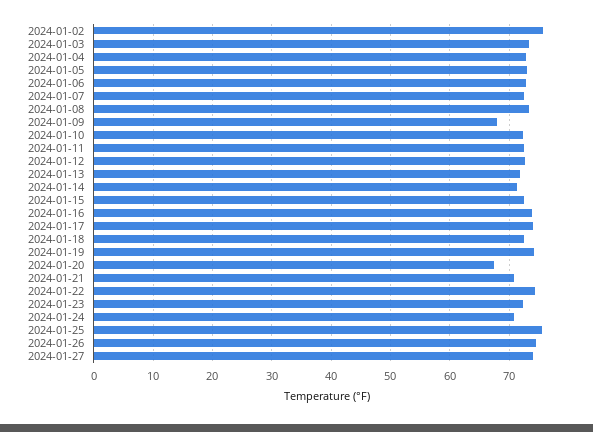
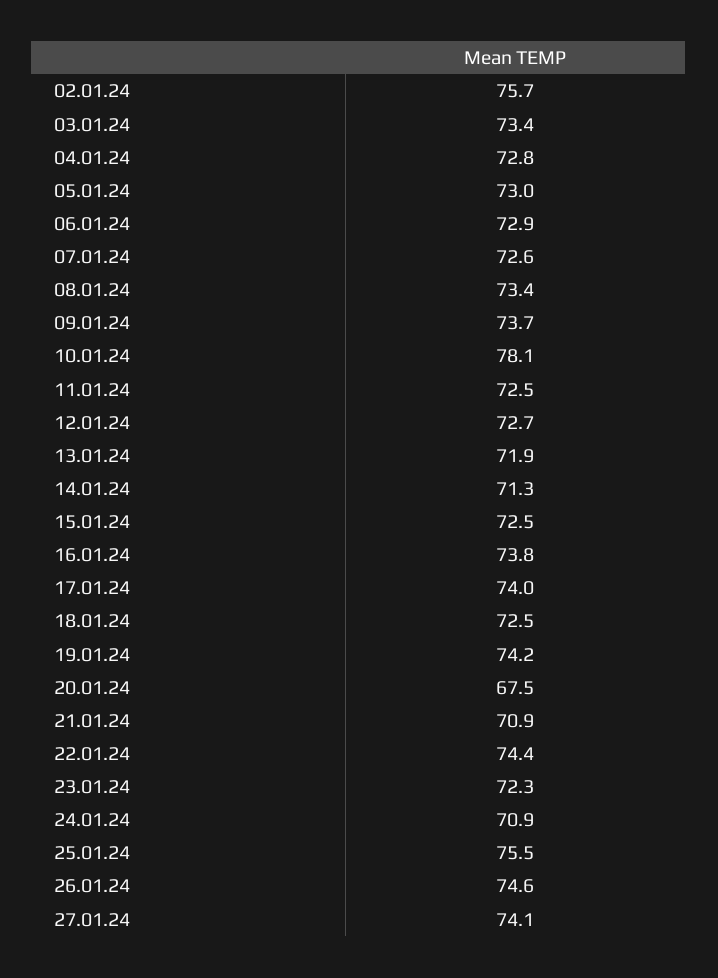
2024-01-09: 68 -> 73.7
2024-01-10: 72 -> 78.1

